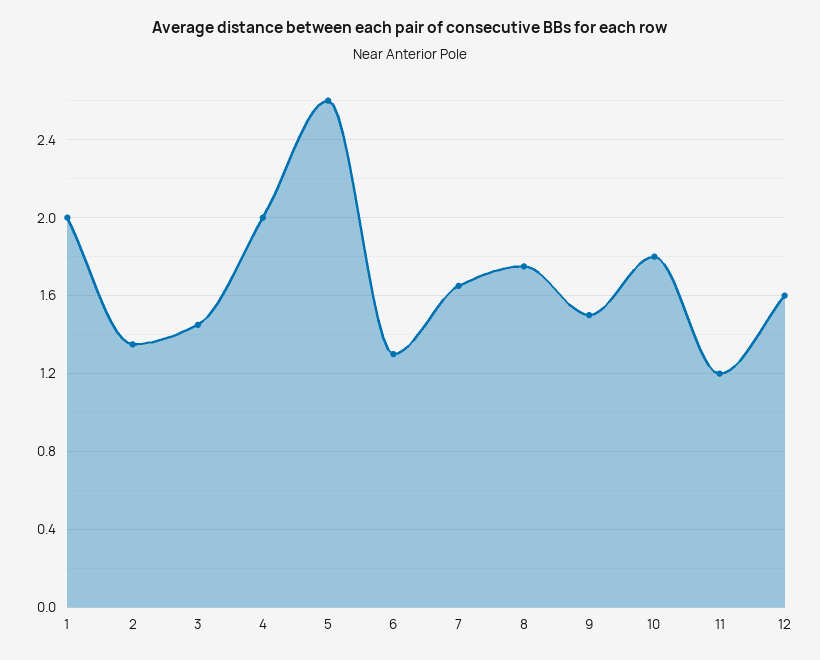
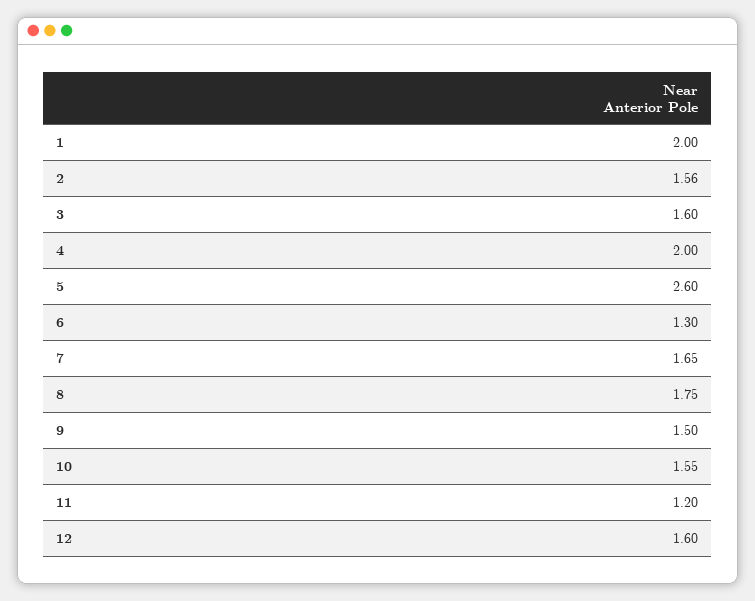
2: 1.35 -> 1.56
3: 1.45 -> 1.6
10: 1.8 -> 1.55

